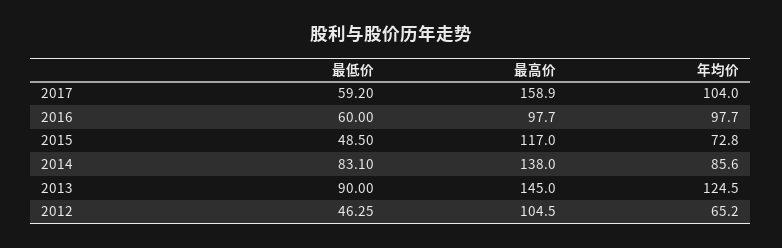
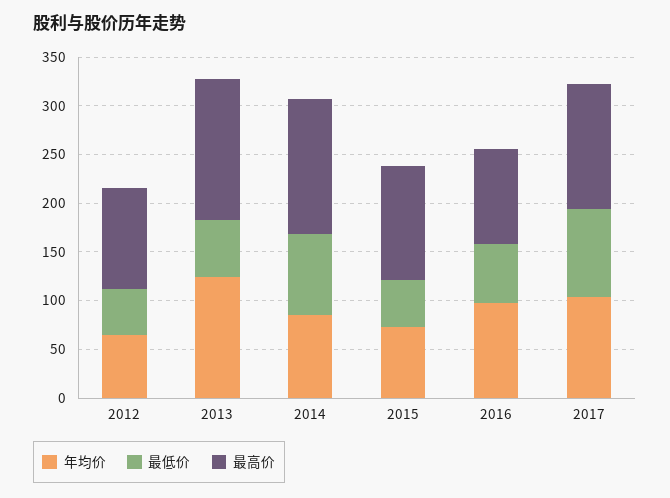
最低价, 2017: 59.2 -> 90
最高价, 2017: 158.9 -> 130
最低价, 2013: 90 -> 60

